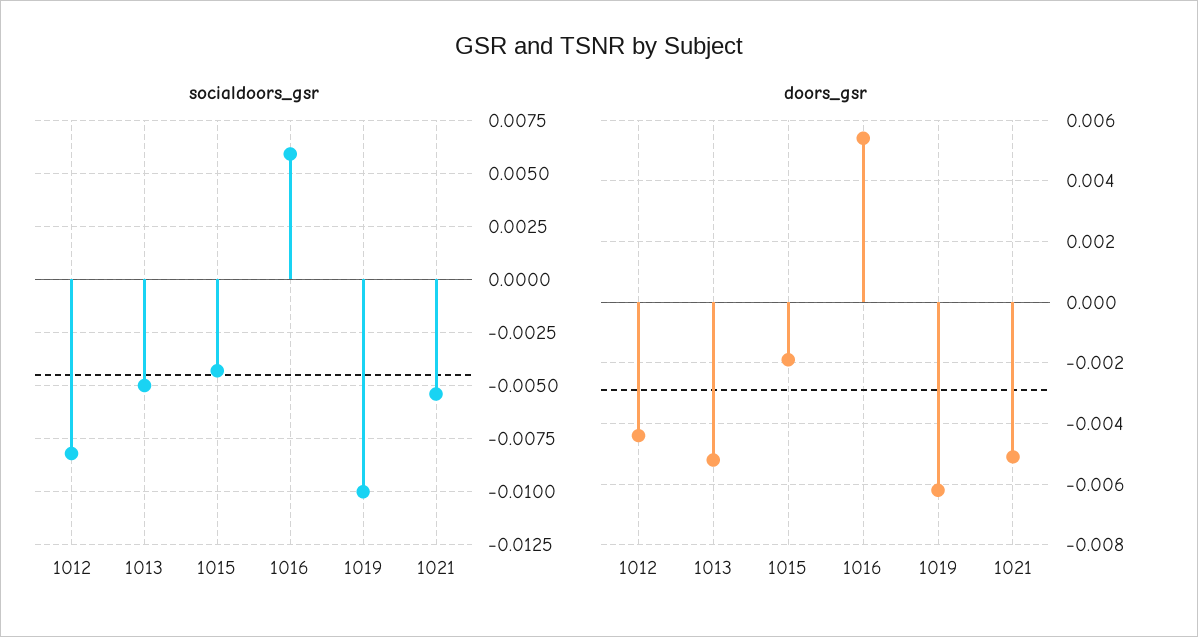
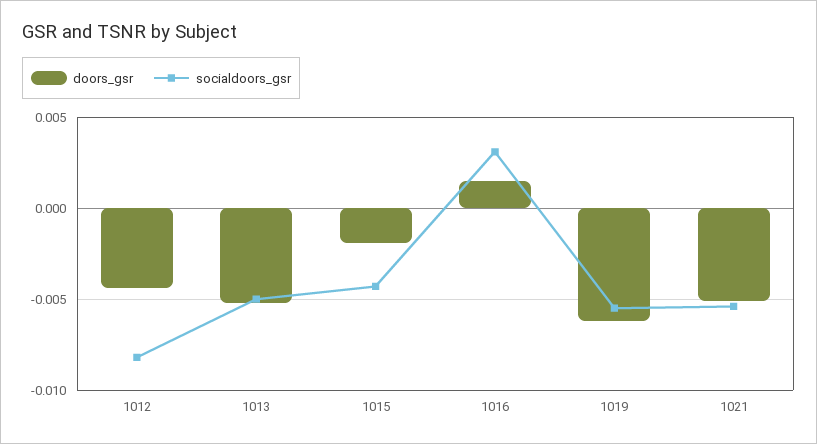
socialdoors_gsr, 1016: 0.006 -> 0.003
socialdoors_gsr, 1019: -0.01 -> -0.0055
doors_gsr, 1016: 0.0055 -> 0.0015

